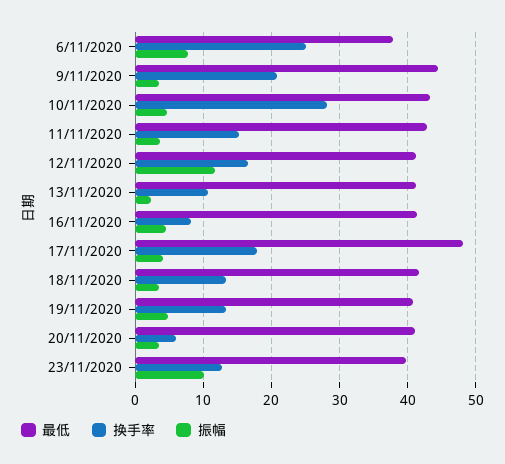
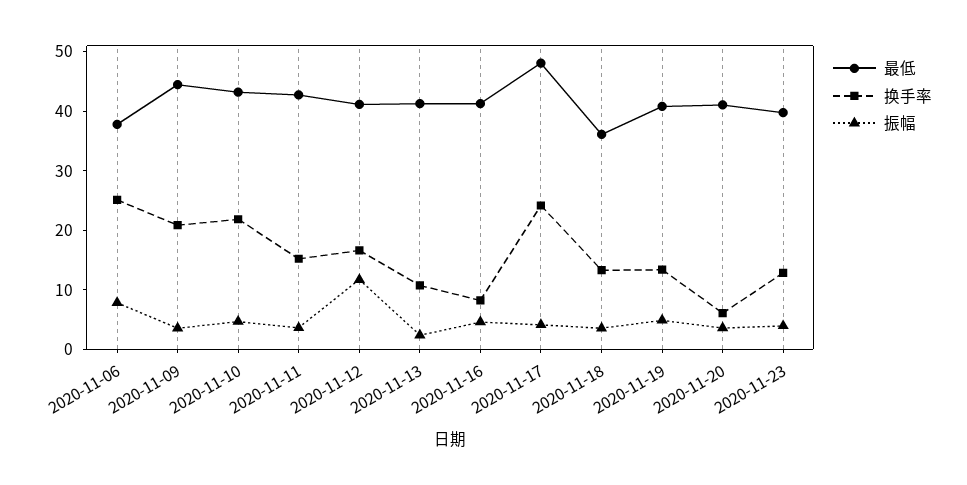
换手率, 10/11/2020: 28 -> 22
换手率, 17/11/2020: 18 -> 24
最低, 18/11/2020: 42 -> 36
振幅, 23/11/2020: 10 -> 4

